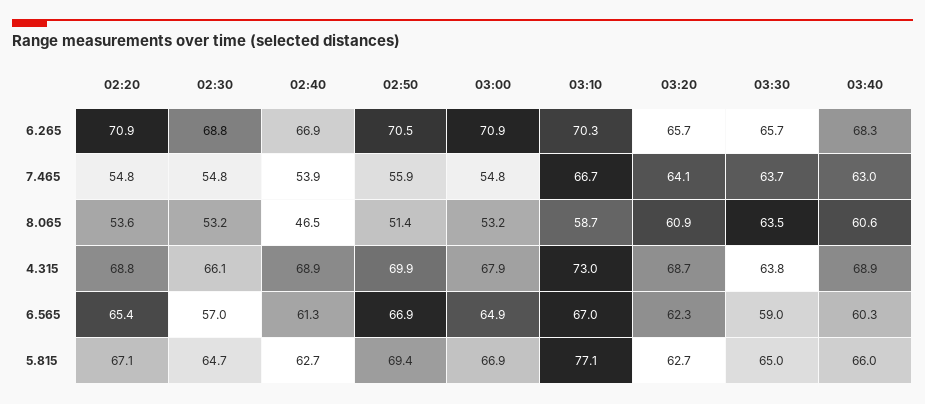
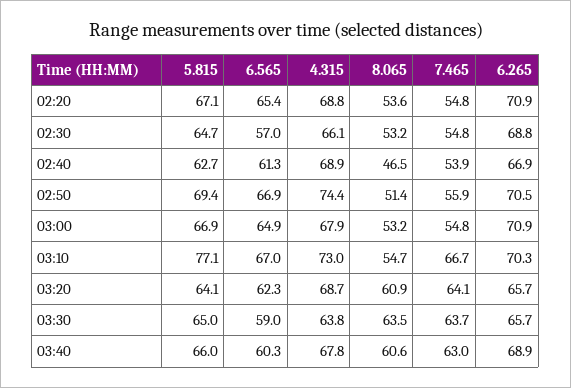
03:40, 6.265: 68.3 -> 68.9
03:10, 8.065: 58.7 -> 54.7
02:50, 4.315: 69.9 -> 74.4
03:40, 4.315: 68.9 -> 67.8
03:20, 5.815: 62.7 -> 64.1

